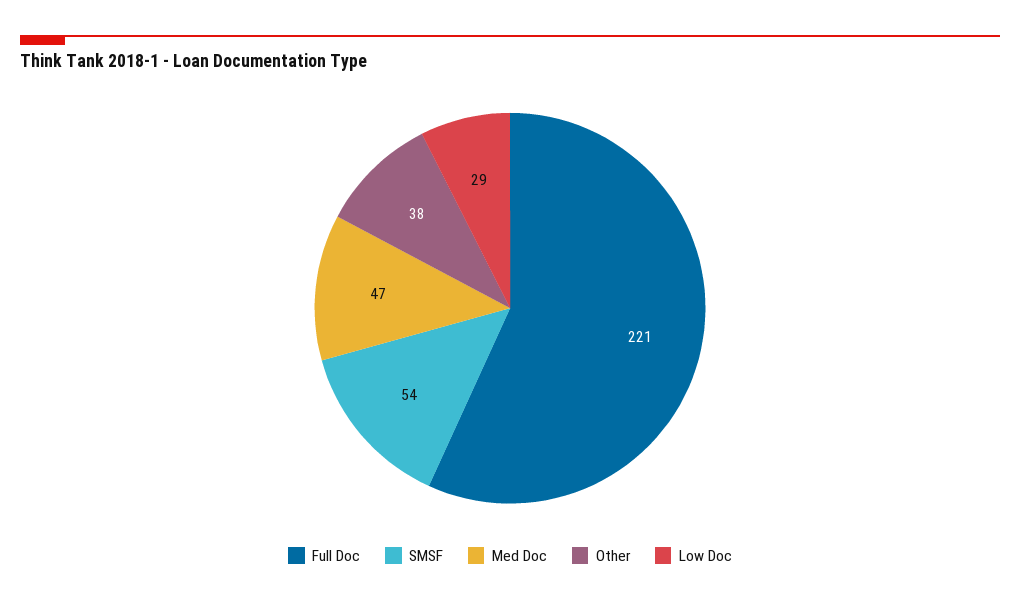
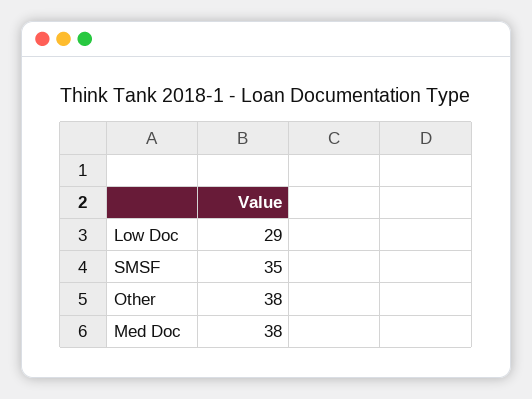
Full Doc: 221 -> none
SMSF: 54 -> 35
Med Doc: 47 -> 38

